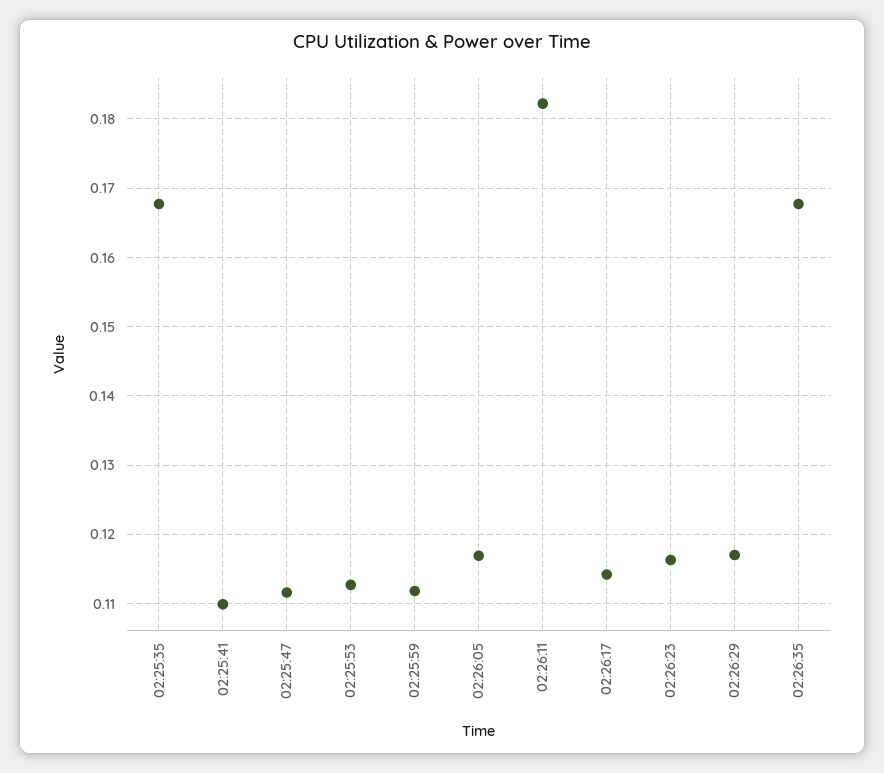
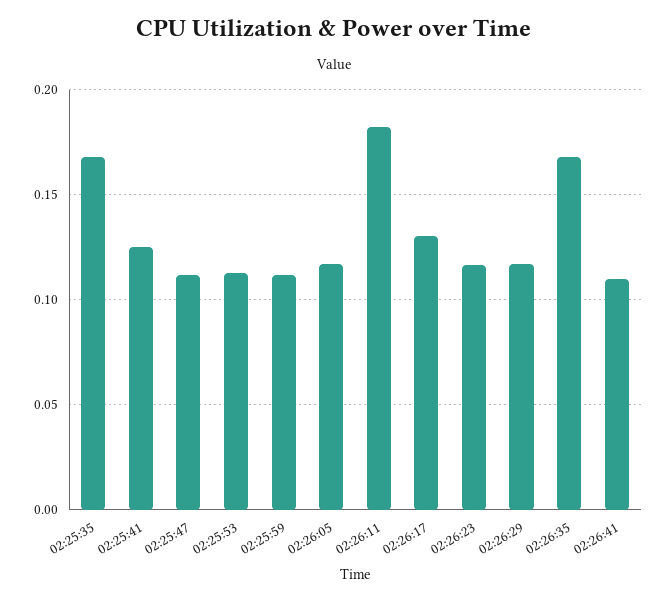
02:25:41: 0.11 -> 0.125
02:26:17: 0.114 -> 0.13
02:26:41: none -> 0.11

